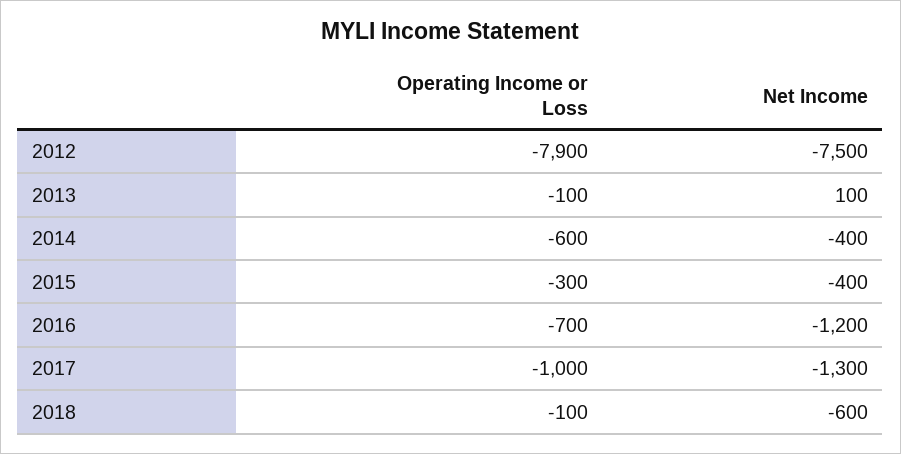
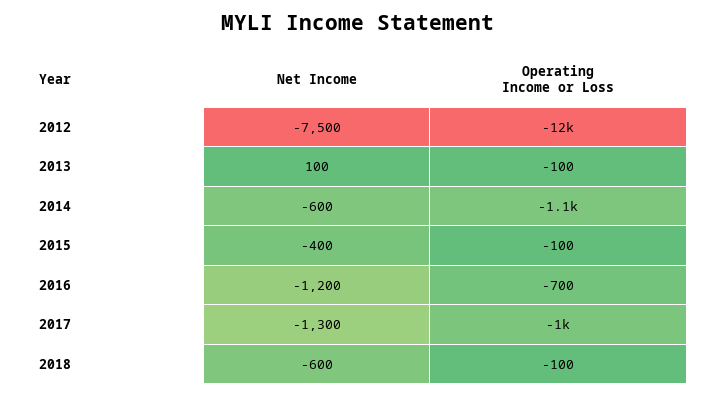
Operating Income or Loss, 2012: -7900 -> -12000
Operating Income or Loss, 2014: -600 -> -1100
Net Income, 2014: -400 -> -600
Operating Income or Loss, 2015: -300 -> -100

